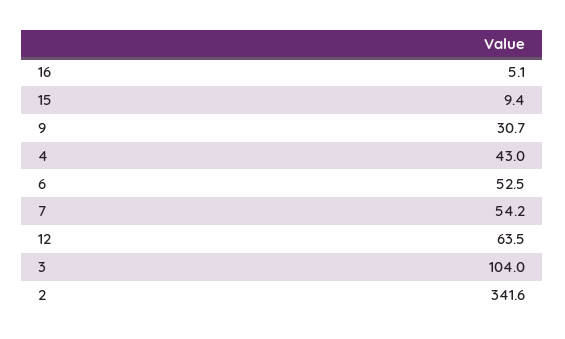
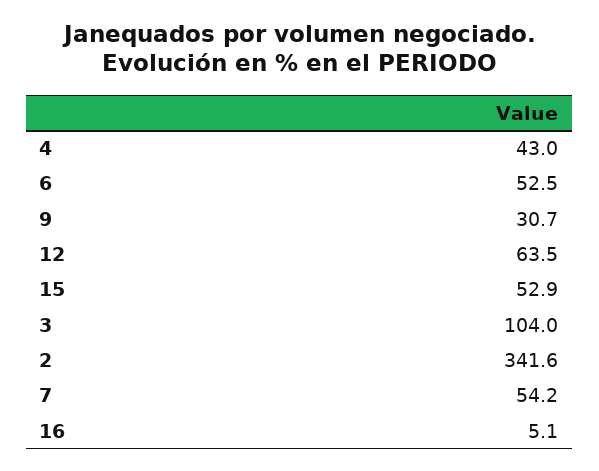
15: 9.4 -> 52.9

